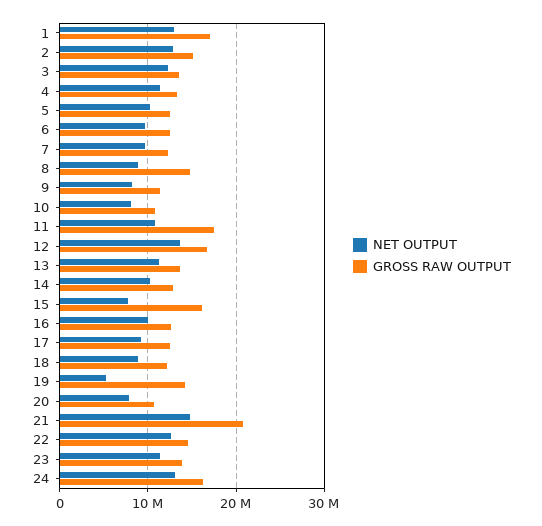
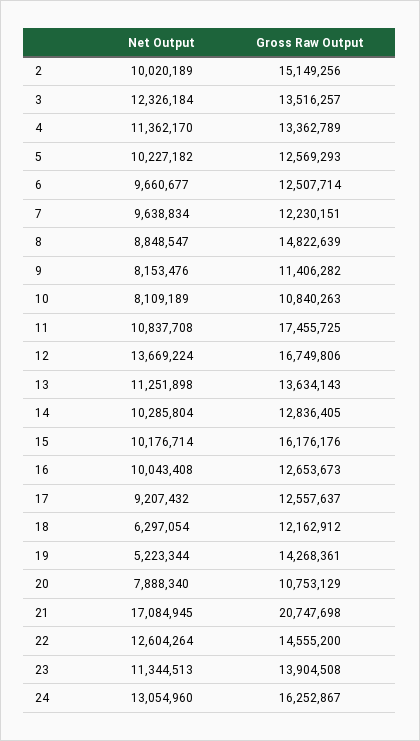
NET OUTPUT, 1: 13000000 -> none
GROSS RAW OUTPUT, 1: 17000000 -> none
NET OUTPUT, 2: 13000000 -> 10020189
NET OUTPUT, 15: 8000000 -> 10176714
NET OUTPUT, 18: 9000000 -> 6297054
NET OUTPUT, 21: 15000000 -> 17084945

